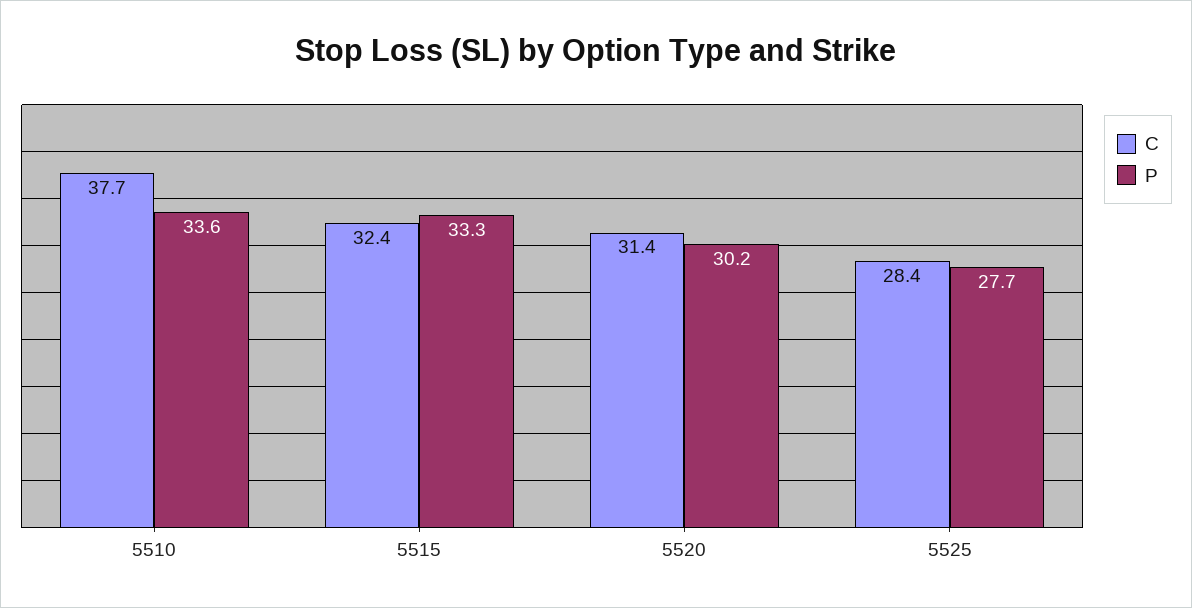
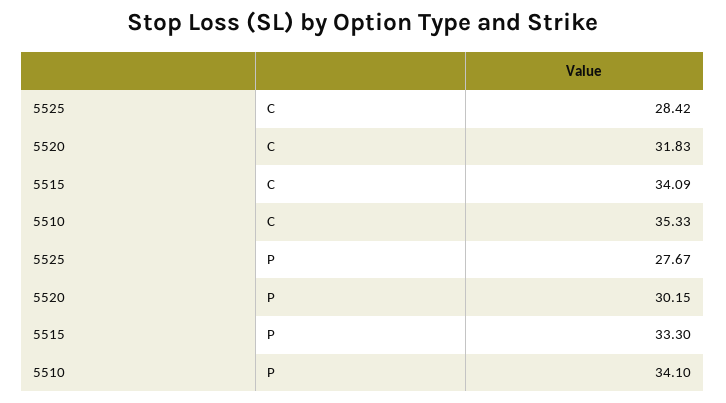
C, 5510: 37.7 -> 35.33
P, 5510: 33.6 -> 34.1
C, 5515: 32.4 -> 34.09
C, 5520: 31.4 -> 31.83

